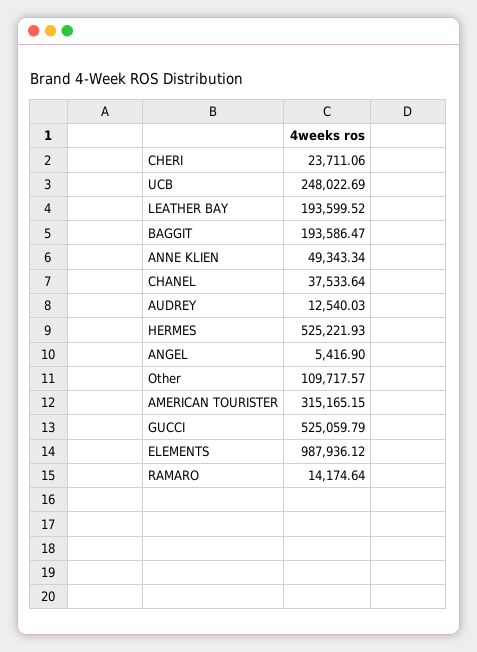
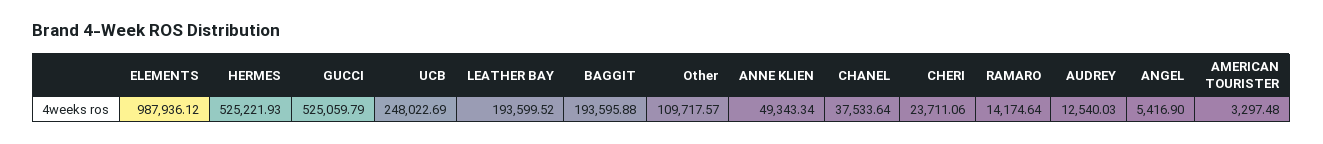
BAGGIT: 193586.47 -> 193595.88
AMERICAN TOURISTER: 315165.15 -> 3297.48

